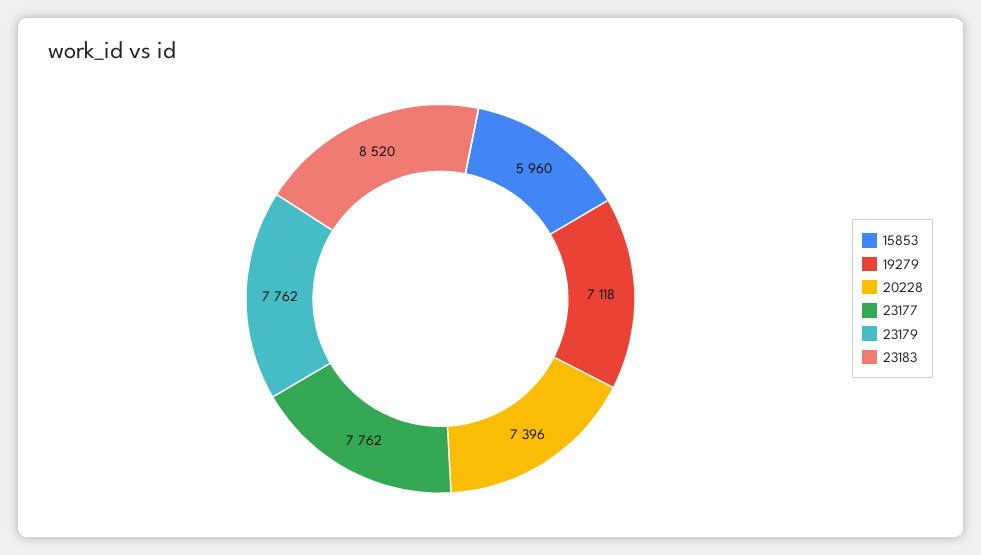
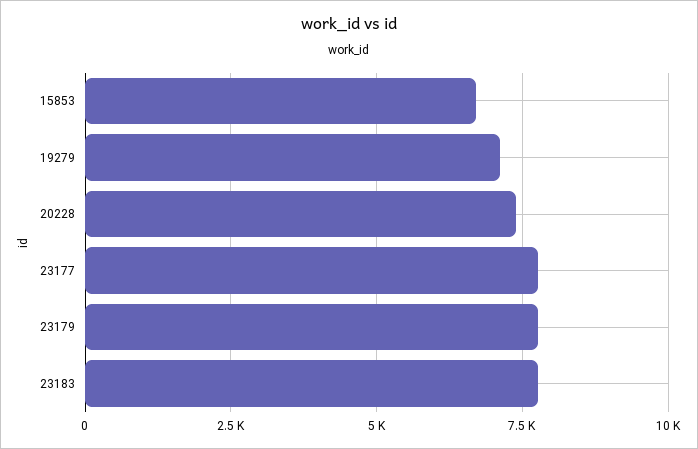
15853: 5960 -> 6750
23183: 8520 -> 7750

